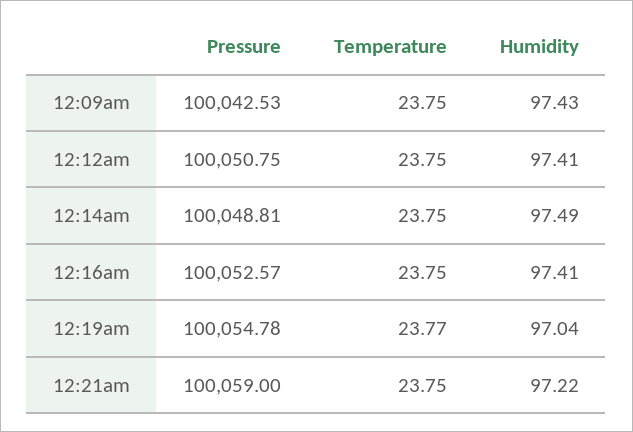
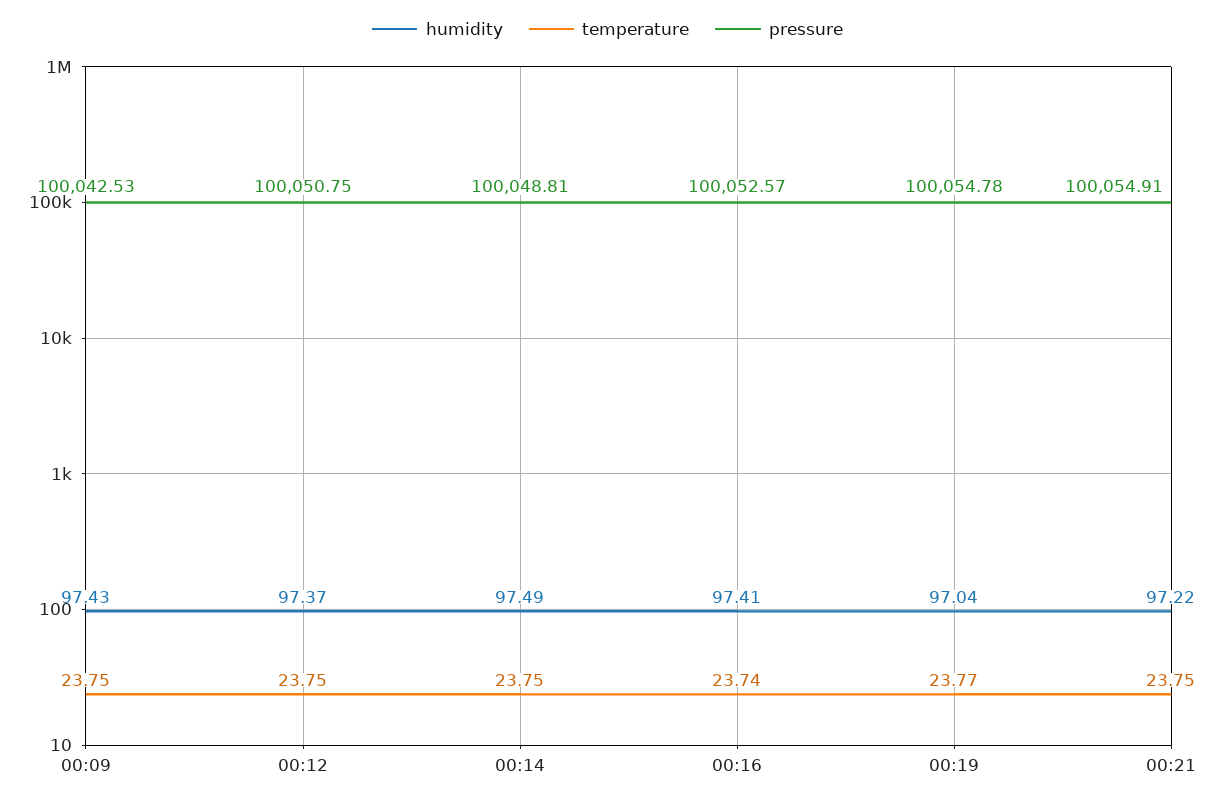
Humidity, 12:12am: 97.41 -> 97.37
Temperature, 12:16am: 23.75 -> 23.74
Pressure, 12:21am: 100059 -> 100054.91

